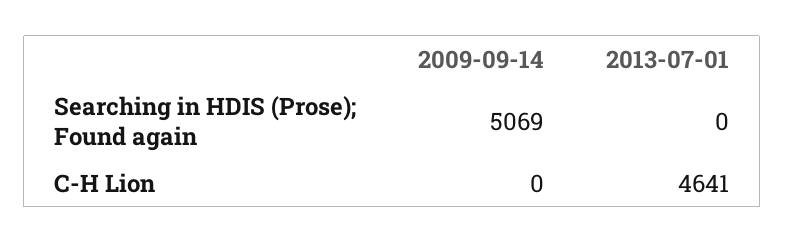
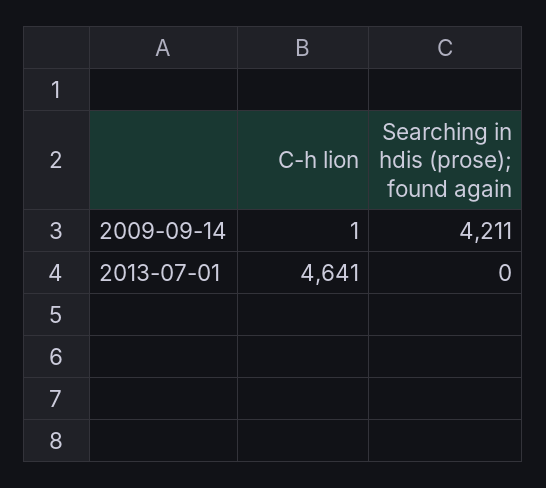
2009-09-14, Searching in HDIS (Prose); Found again: 5069 -> 4211
2009-09-14, C-H Lion: 0 -> 1

